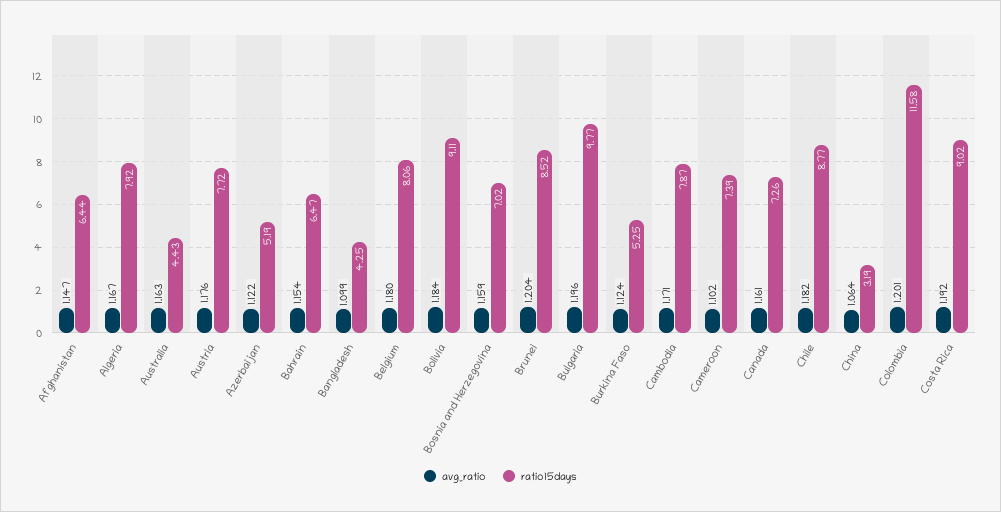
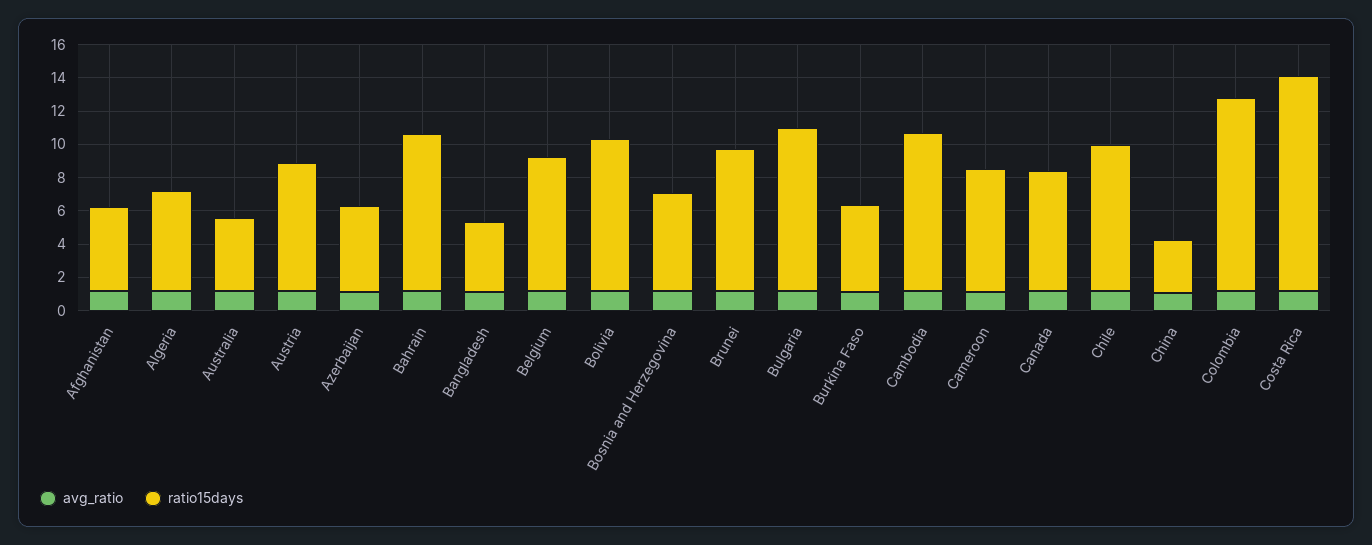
ratio15days, Afghanistan: 6.44 -> 5
ratio15days, Algeria: 7.92 -> 6
ratio15days, Bahrain: 6.47 -> 9.5
ratio15days, Bosnia and Herzegovina: 7.02 -> 6
ratio15days, Cambodia: 7.87 -> 9.5
ratio15days, Costa Rica: 9.02 -> 13

